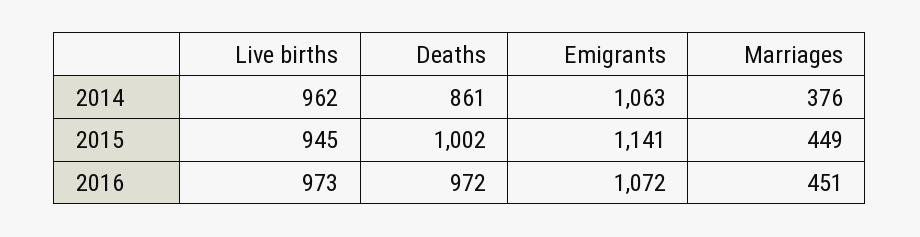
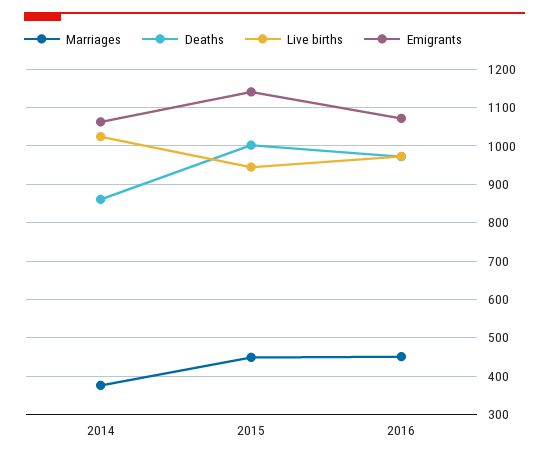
Live births, 2014: 962 -> 1020

